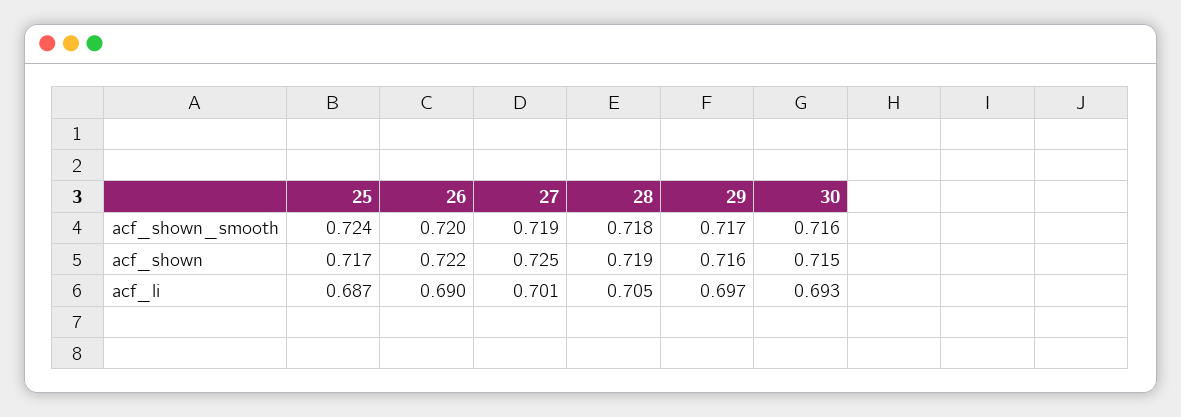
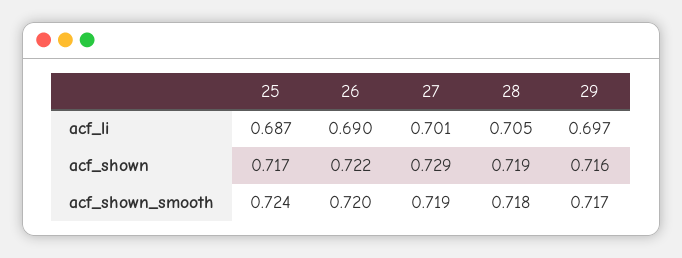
30, acf_shown_smooth: 0.716 -> none
27, acf_shown: 0.725 -> 0.729
30, acf_shown: 0.715 -> none
30, acf_li: 0.693 -> none

